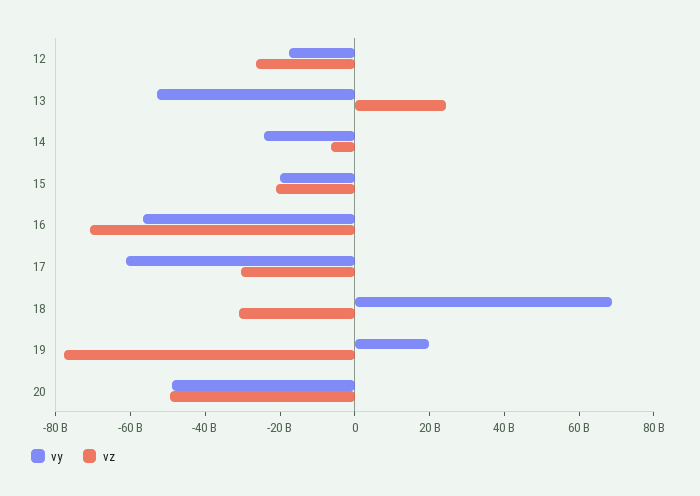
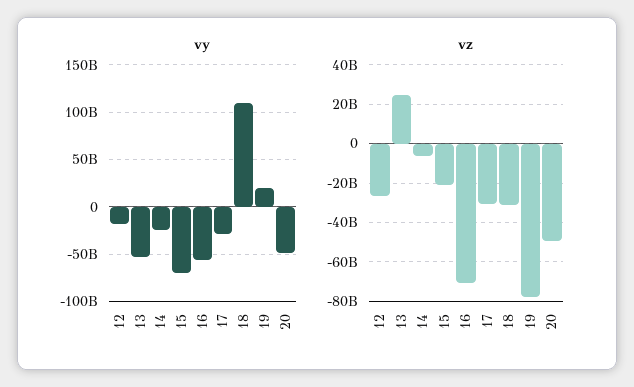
vy, 15: -20000000000 -> -70000000000
vy, 17: -60000000000 -> -30000000000
vy, 18: 70000000000 -> 110000000000

